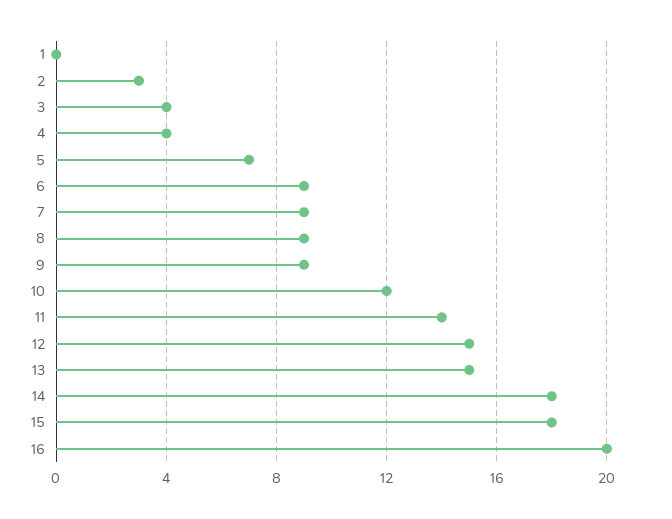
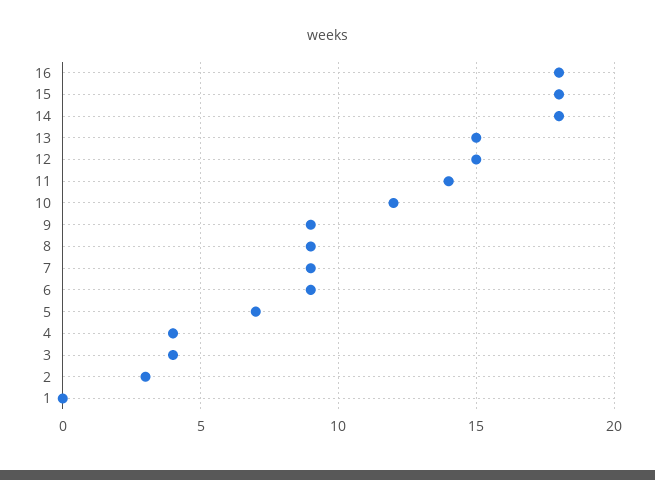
16: 20 -> 18

